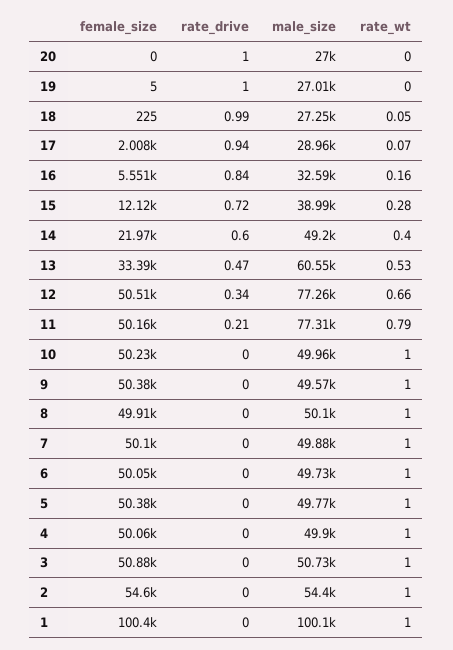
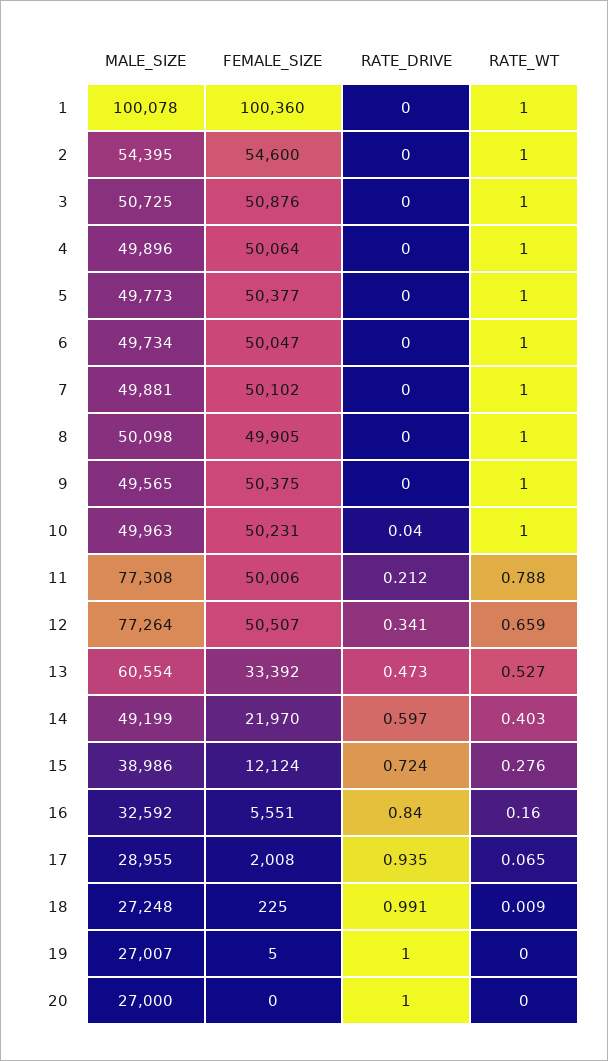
rate_wt, 18: 0.05 -> 0.009
female_size, 11: 50160 -> 50006
rate_drive, 10: 0 -> 0.04

